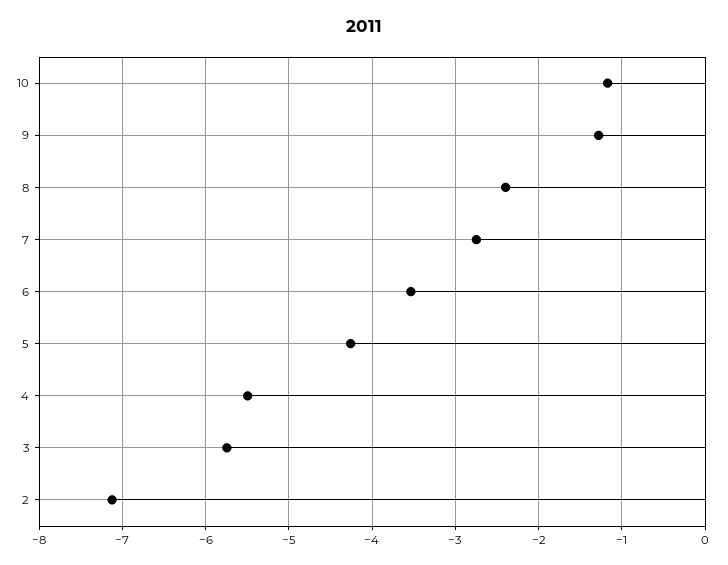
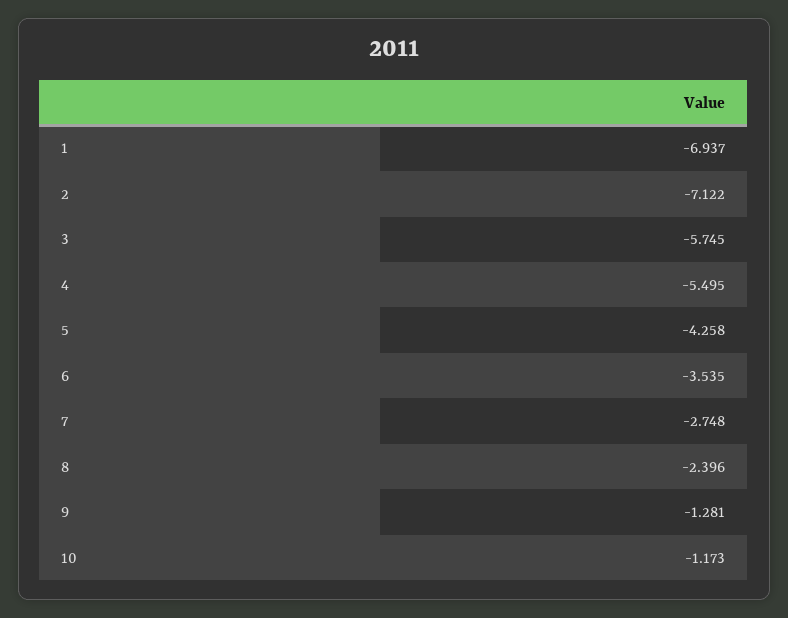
1: none -> -6.937

